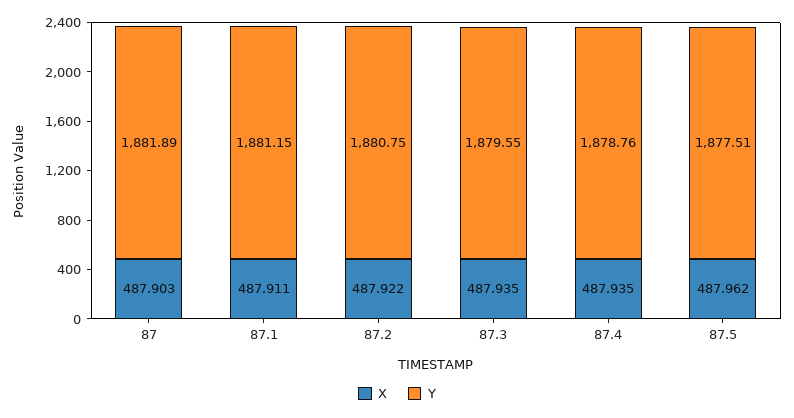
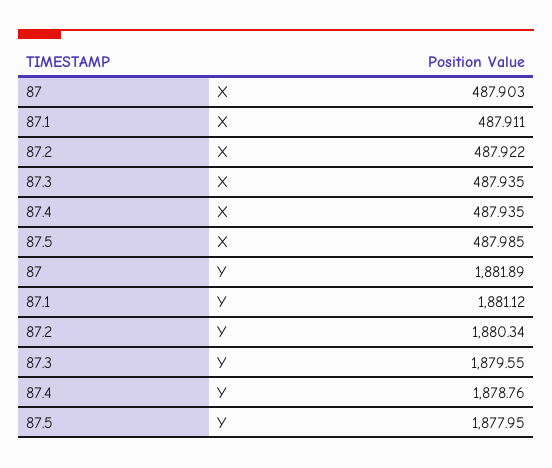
Y, 87.1: 1881.15 -> 1881.12
Y, 87.2: 1880.75 -> 1880.34
X, 87.5: 487.962 -> 487.985
Y, 87.5: 1877.51 -> 1877.95

